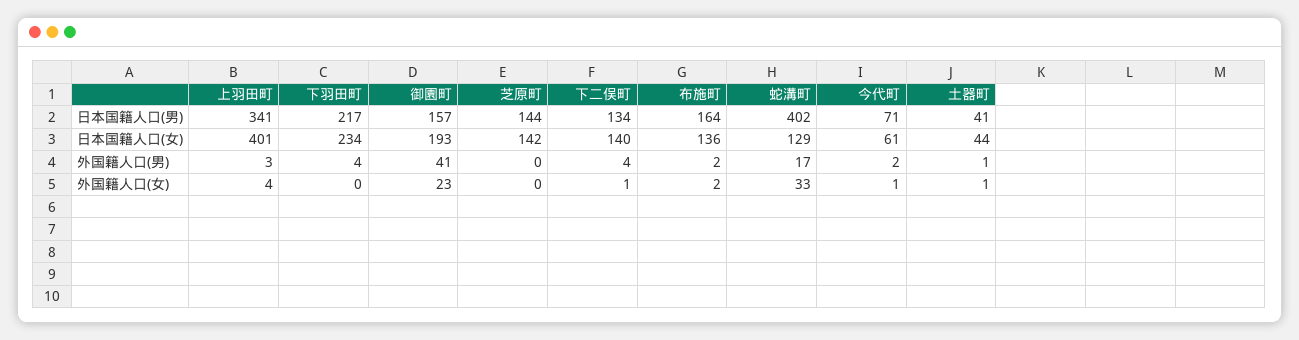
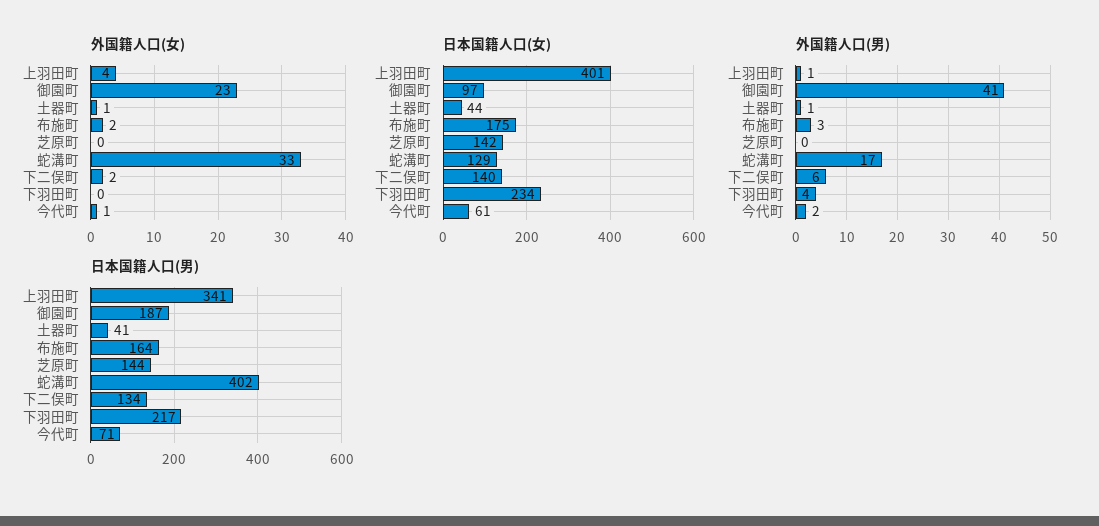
日本国籍人口(男), 御園町: 157 -> 187
日本国籍人口(女), 御園町: 193 -> 97
日本国籍人口(女), 布施町: 136 -> 175
外国籍人口(男), 上羽田町: 3 -> 1
外国籍人口(男), 下二俣町: 4 -> 6
外国籍人口(男), 布施町: 2 -> 3
外国籍人口(女), 下二俣町: 1 -> 2

